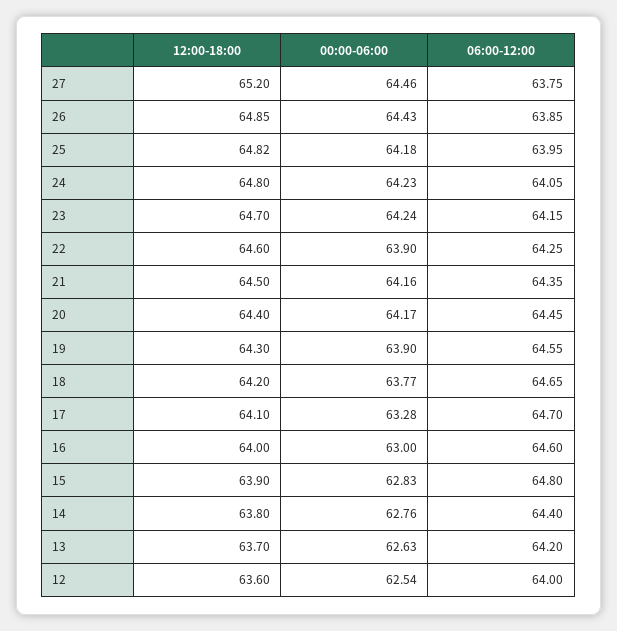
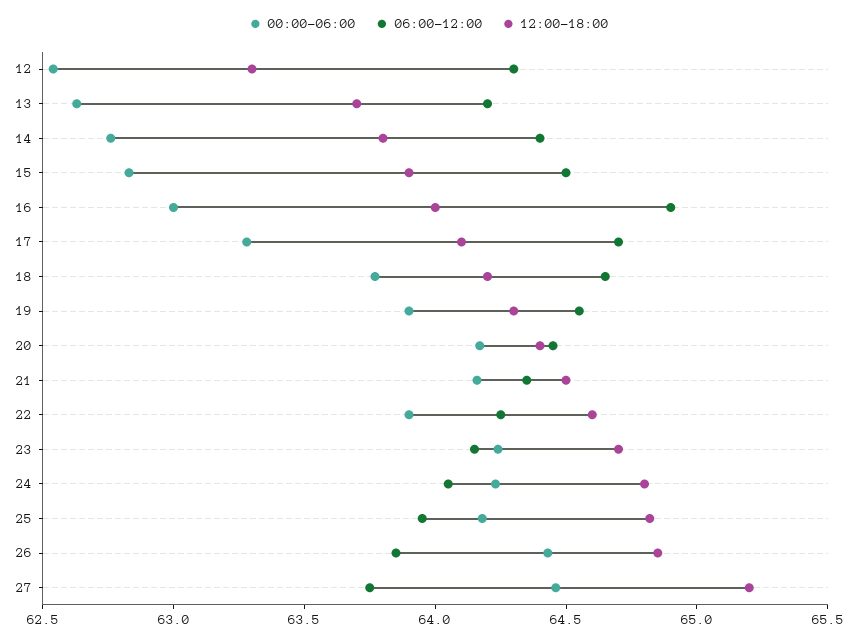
06:00-12:00, 16: 64.6 -> 64.9
06:00-12:00, 15: 64.8 -> 64.5
12:00-18:00, 12: 63.6 -> 63.3
06:00-12:00, 12: 64 -> 64.3

